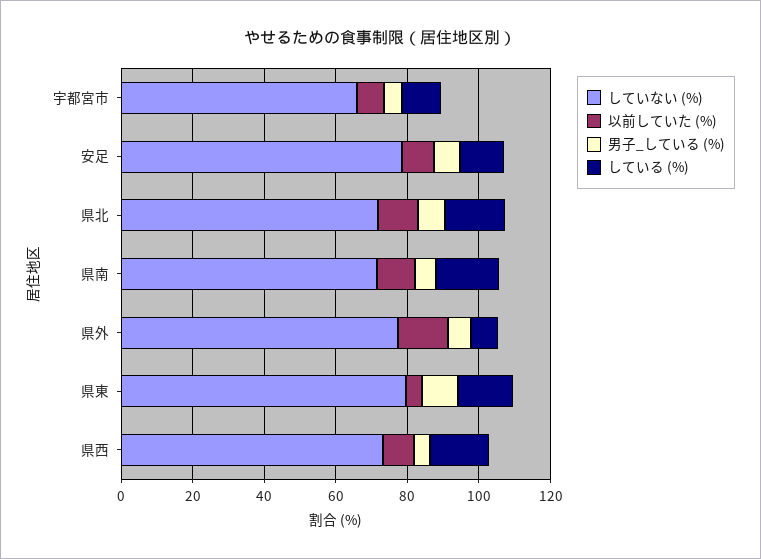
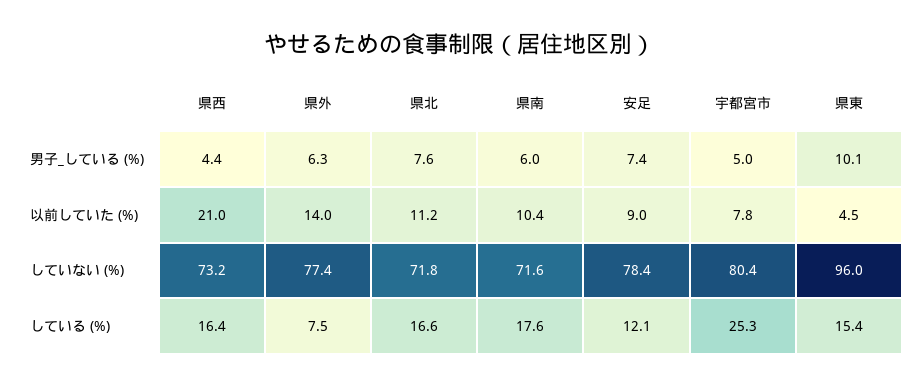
していない (%), 宇都宮市: 65 -> 80.4
している (%), 宇都宮市: 10 -> 25.3
していない (%), 県東: 80 -> 96
以前していた (%), 県西: 10 -> 21

